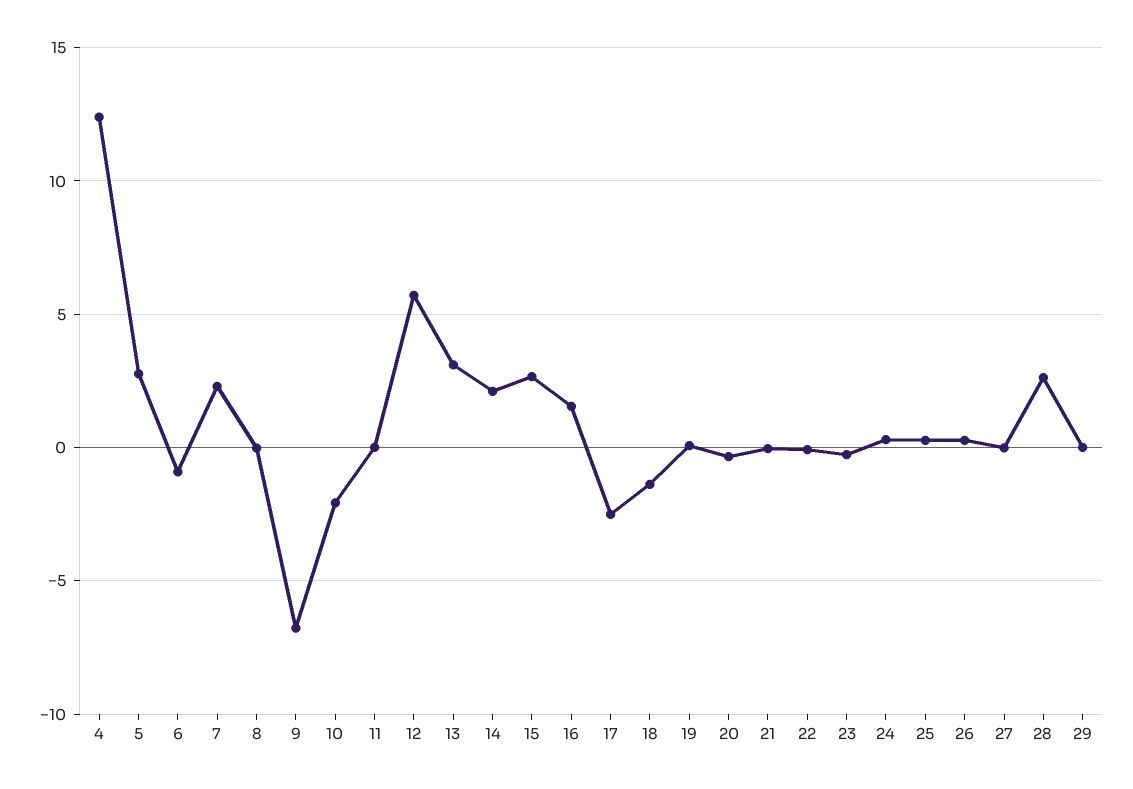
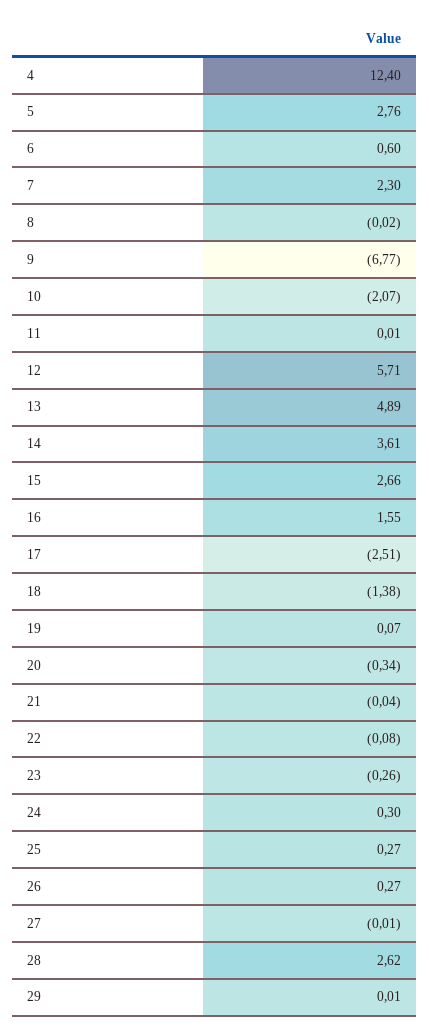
6: -1 -> 0.6
13: 3 -> 4.89
14: 2 -> 3.61

